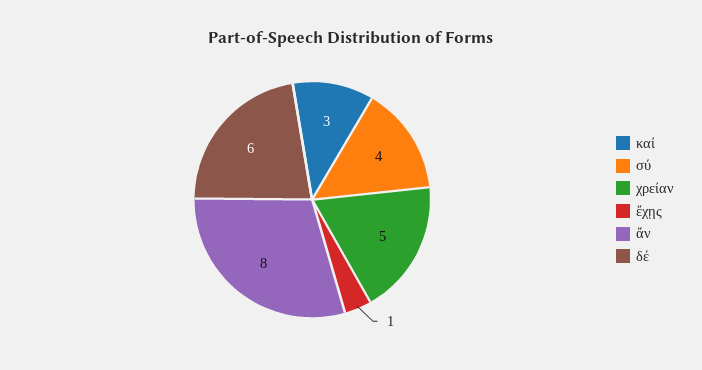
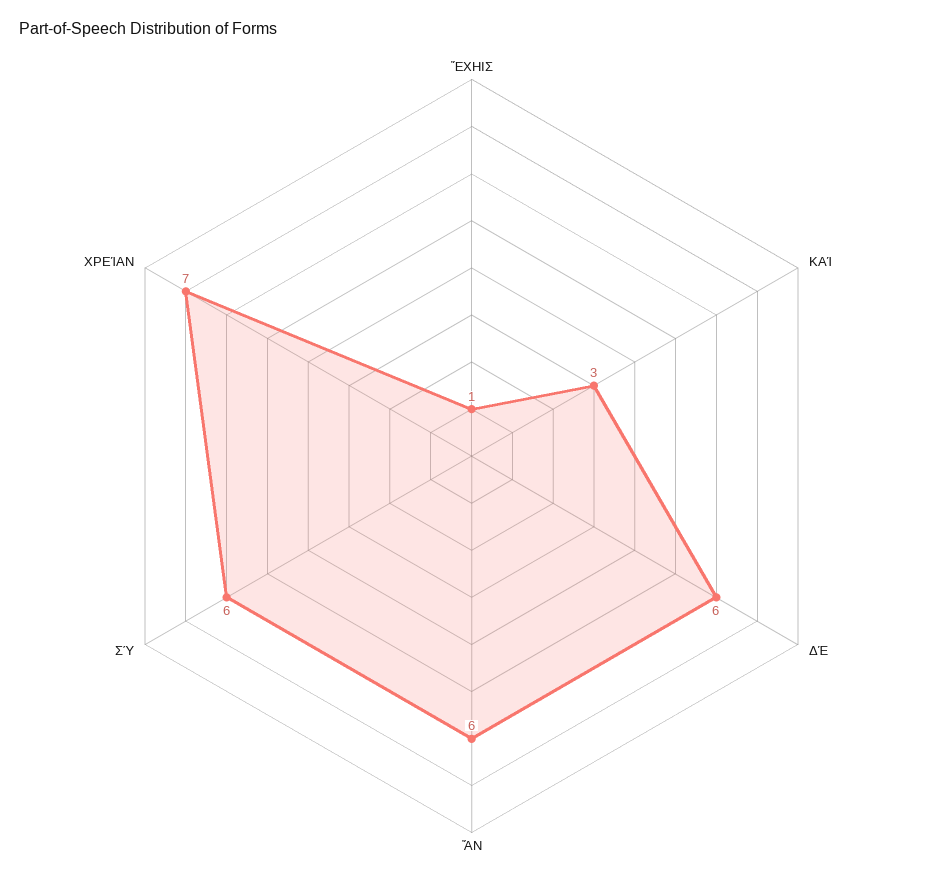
σύ: 4 -> 6
χρείαν: 5 -> 7
ἄν: 8 -> 6

